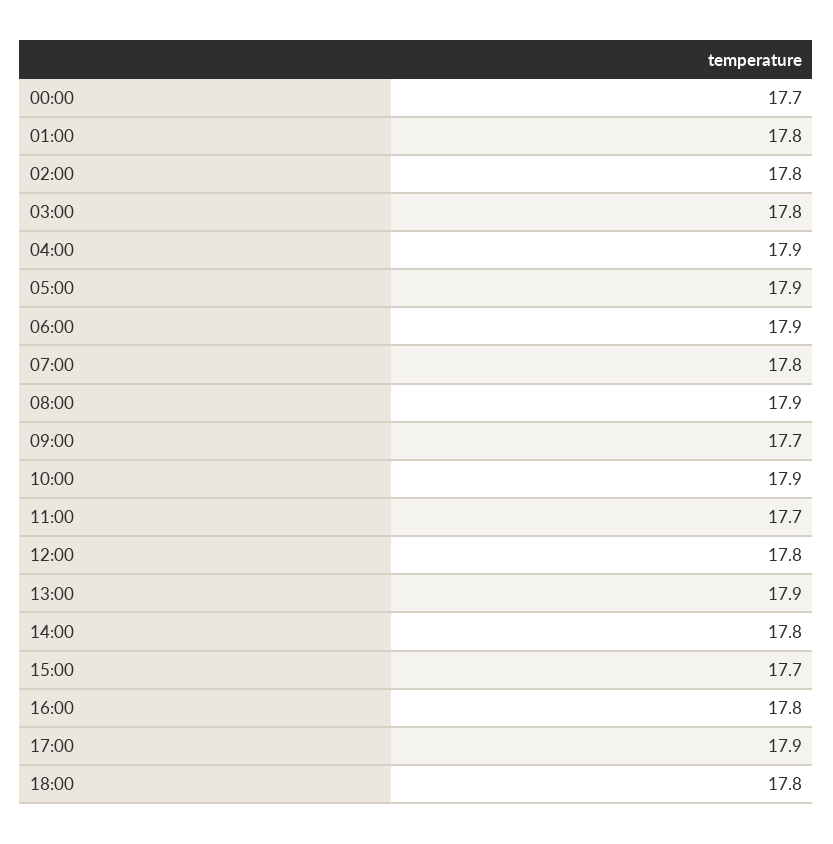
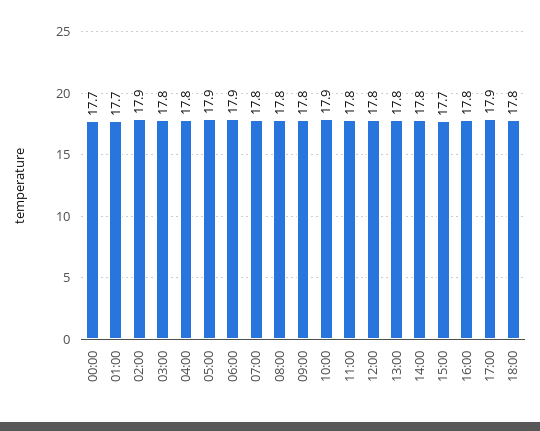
01:00: 17.8 -> 17.7
02:00: 17.8 -> 17.9
04:00: 17.9 -> 17.8
08:00: 17.9 -> 17.8
09:00: 17.7 -> 17.8
11:00: 17.7 -> 17.8
13:00: 17.9 -> 17.8

